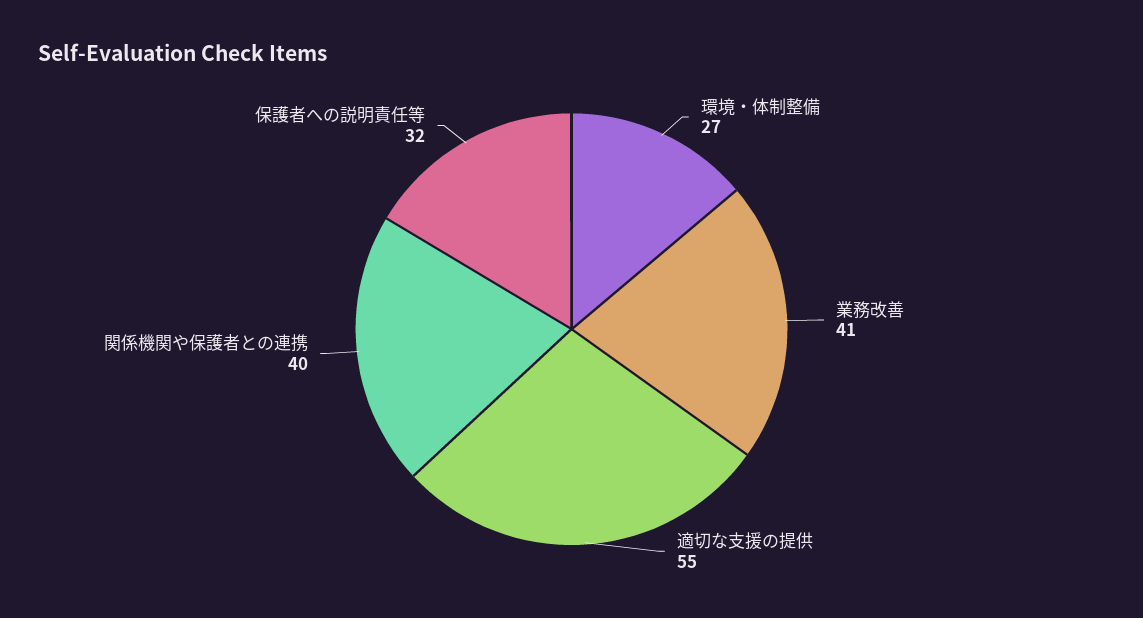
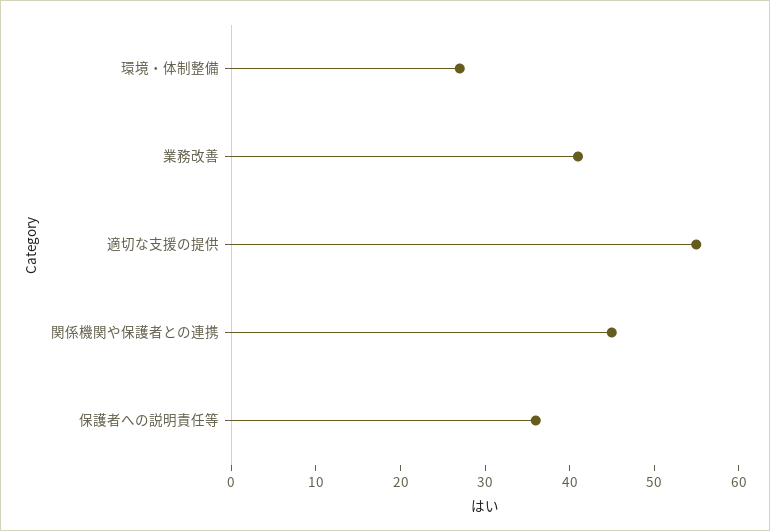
関係機関や保護者との連携: 40 -> 45
保護者への説明責任等: 32 -> 36

